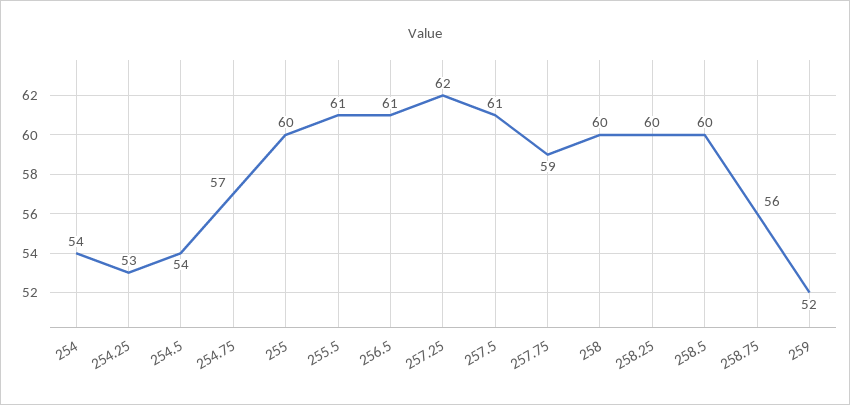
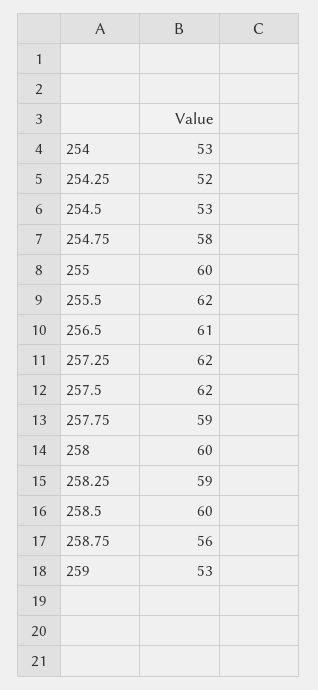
254: 54 -> 53
254.25: 53 -> 52
254.5: 54 -> 53
254.75: 57 -> 58
255.5: 61 -> 62
257.5: 61 -> 62
258.25: 60 -> 59
259: 52 -> 53

